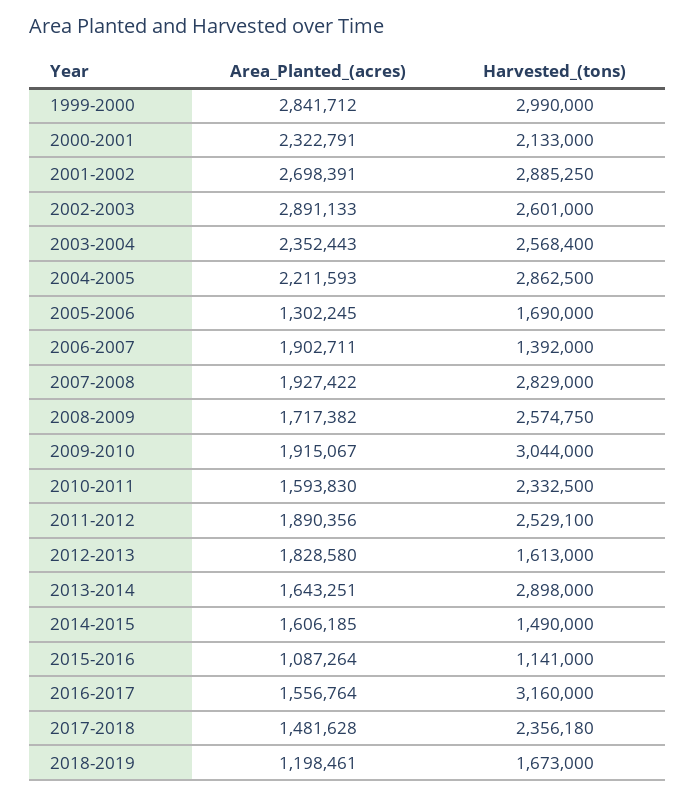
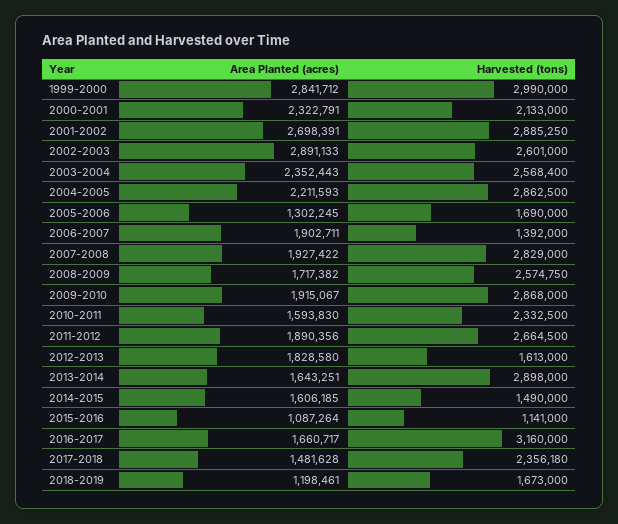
Harvested_(tons), 2009-2010: 3044000 -> 2868000
Harvested_(tons), 2011-2012: 2529100 -> 2664500
Area_Planted_(acres), 2016-2017: 1556764 -> 1660717

